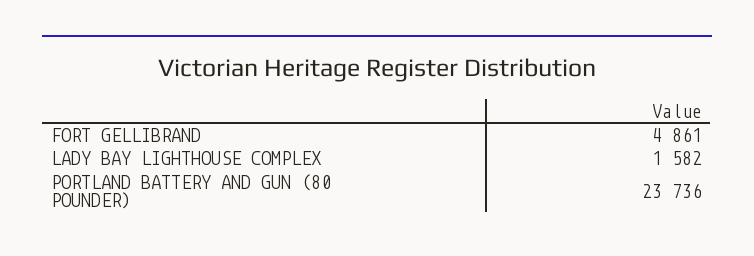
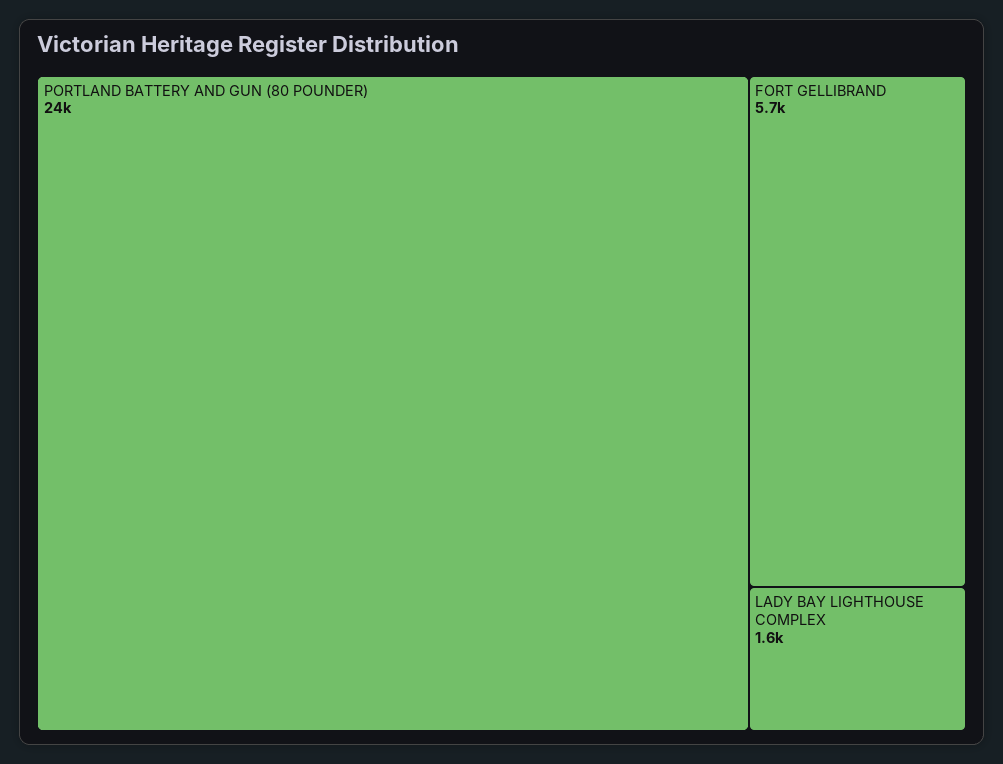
FORT GELLIBRAND: 4861 -> 5700

